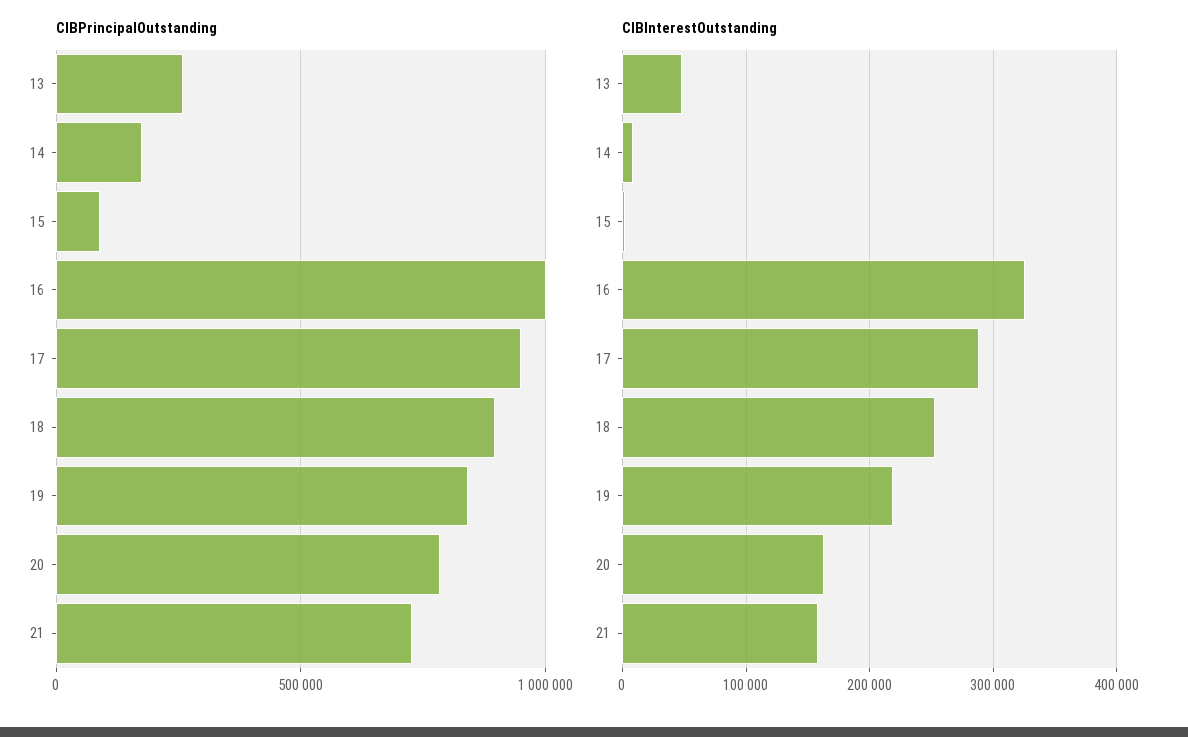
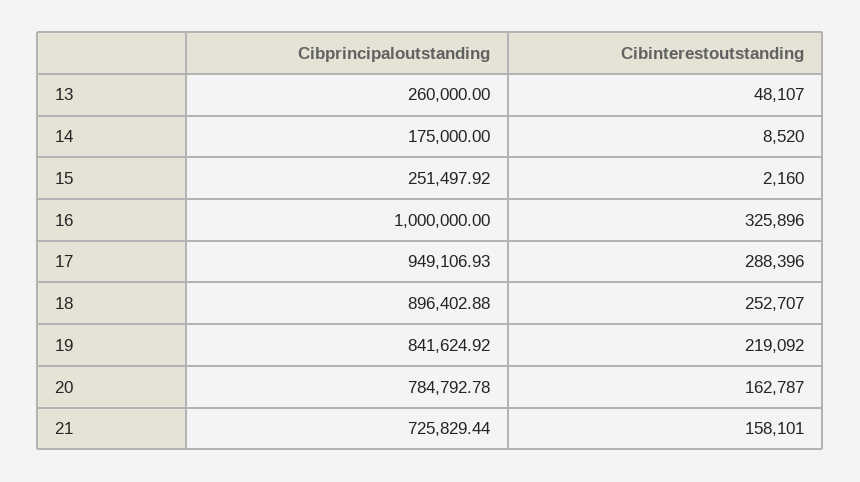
CIBPrincipalOutstanding, 15: 100000 -> 251497.92

